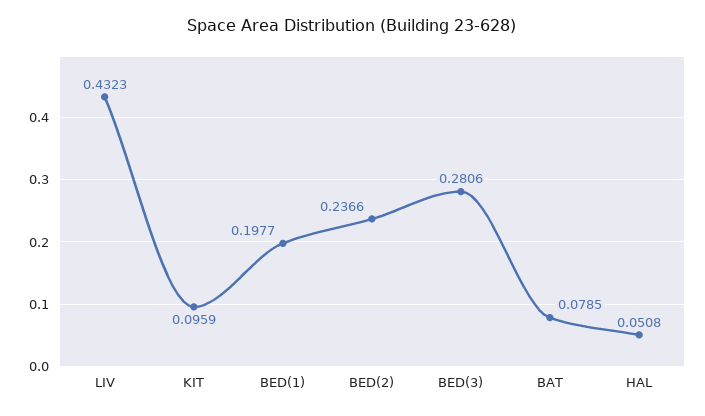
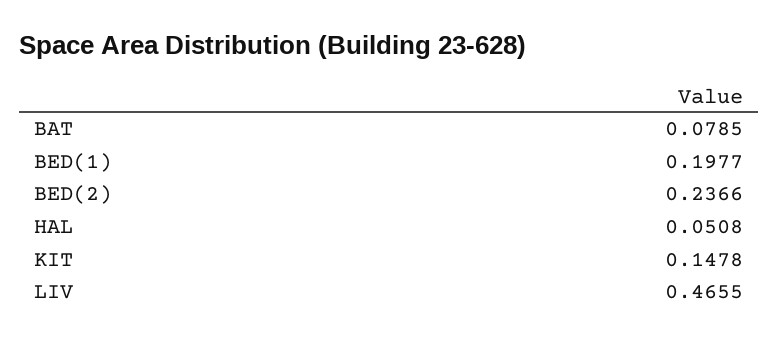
LIV: 0.4323 -> 0.4655
KIT: 0.0959 -> 0.1478
BED(3): 0.2806 -> none

